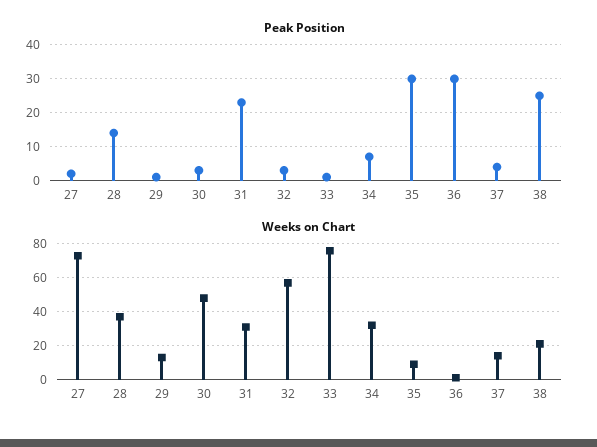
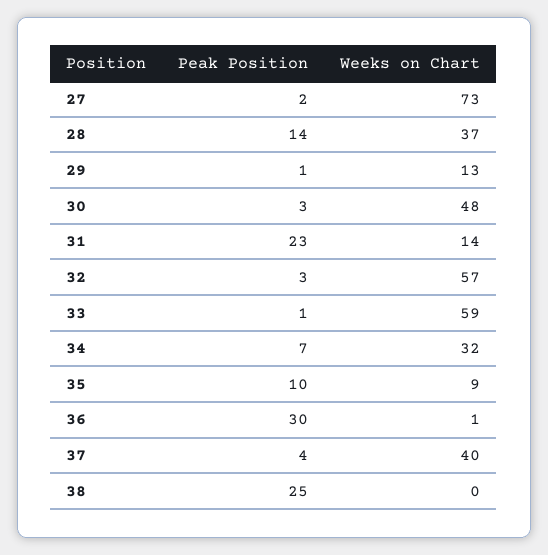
Peak Position, 35: 30 -> 10
Weeks on Chart, 31: 30 -> 14
Weeks on Chart, 33: 75 -> 59
Weeks on Chart, 37: 15 -> 40
Weeks on Chart, 38: 20 -> 0

